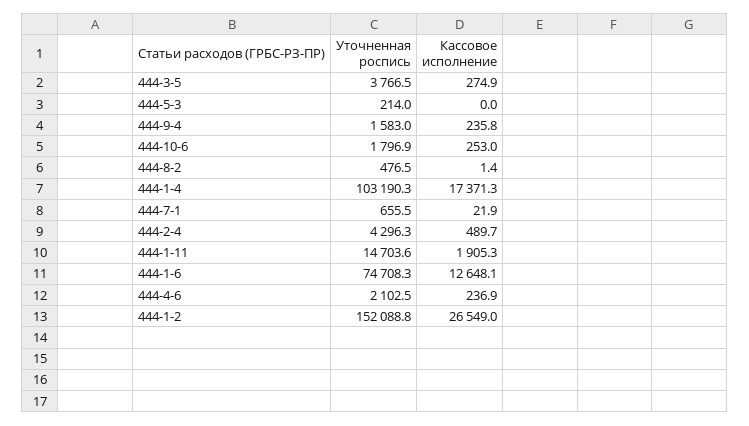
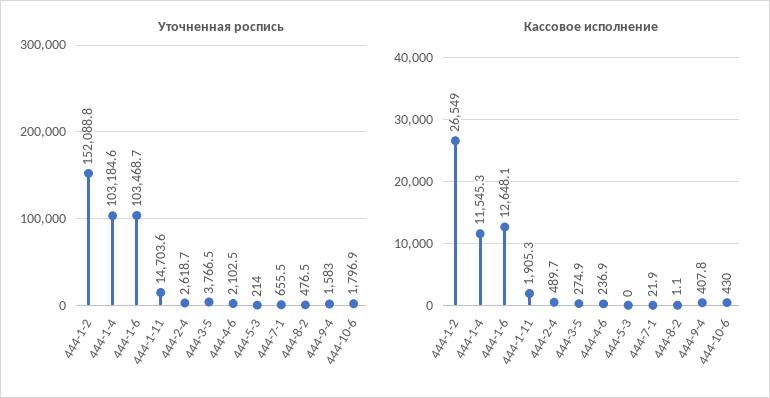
Кассовое исполнение, 444-9-4: 235.8 -> 407.8
Кассовое исполнение, 444-10-6: 253 -> 430
Кассовое исполнение, 444-8-2: 1.4 -> 1.1
Уточненная роспись, 444-1-4: 103190.3 -> 103184.6
Кассовое исполнение, 444-1-4: 17371.3 -> 11545.3
Уточненная роспись, 444-2-4: 4296.3 -> 2618.7
Уточненная роспись, 444-1-6: 74708.3 -> 103468.7

